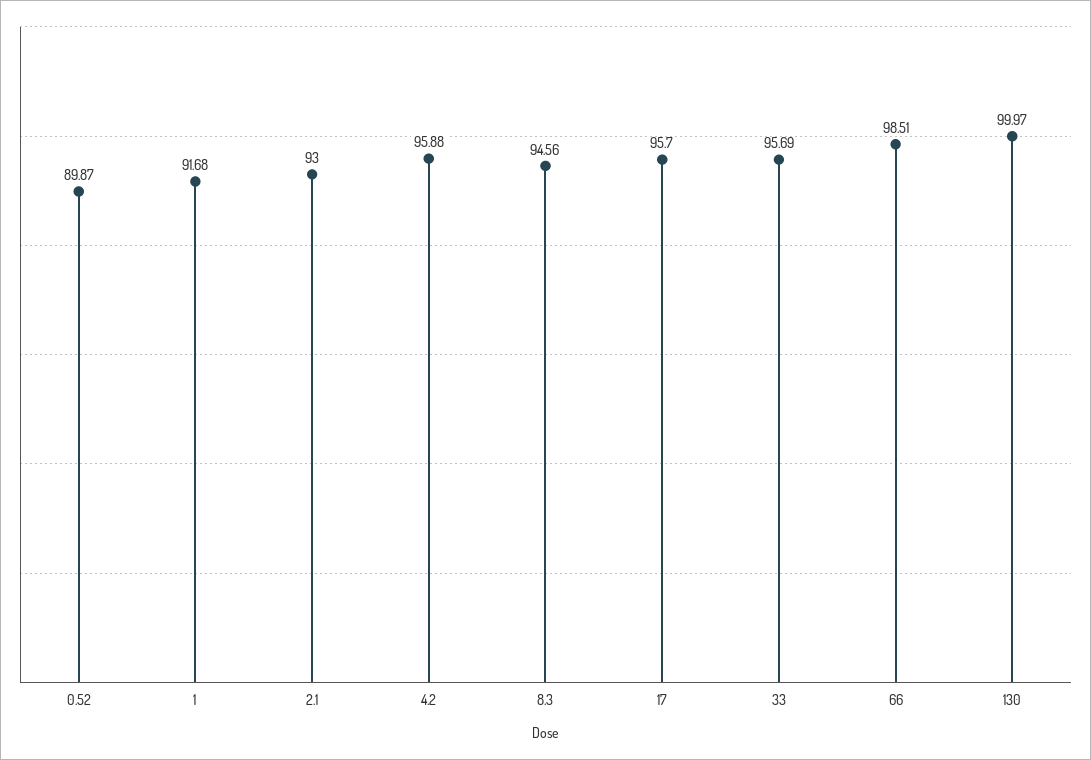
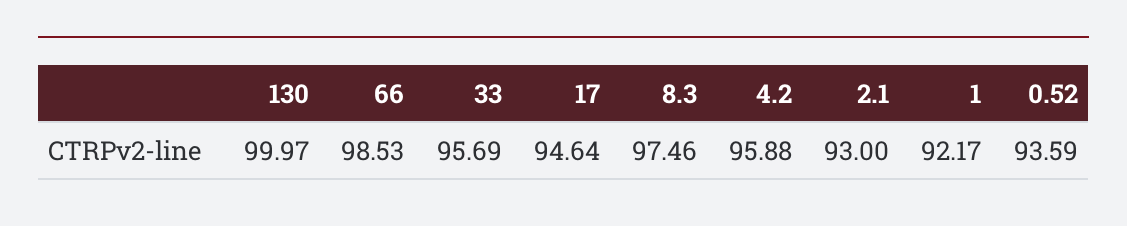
0.52: 89.87 -> 93.59
1: 91.68 -> 92.17
8.3: 94.56 -> 97.46
17: 95.7 -> 94.64
66: 98.51 -> 98.53

